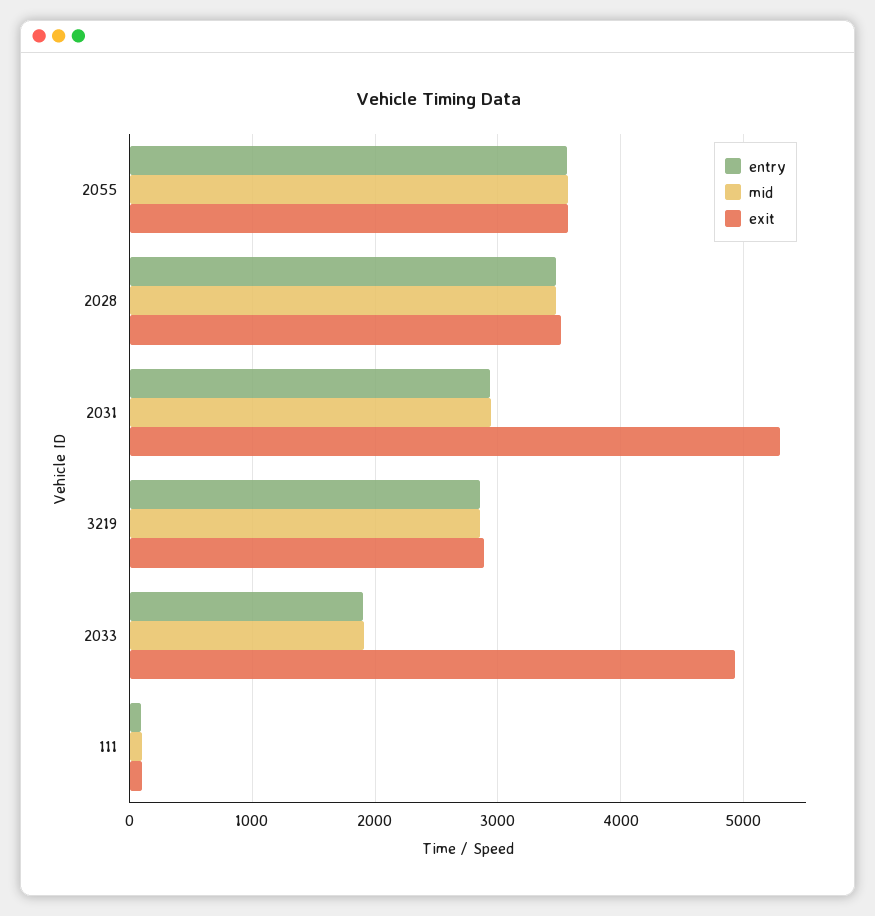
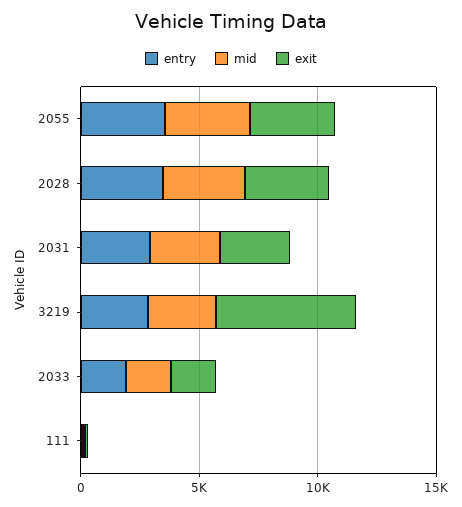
exit, 2031: 5300 -> 3000
exit, 3219: 2900 -> 6000
exit, 2033: 4900 -> 2000

